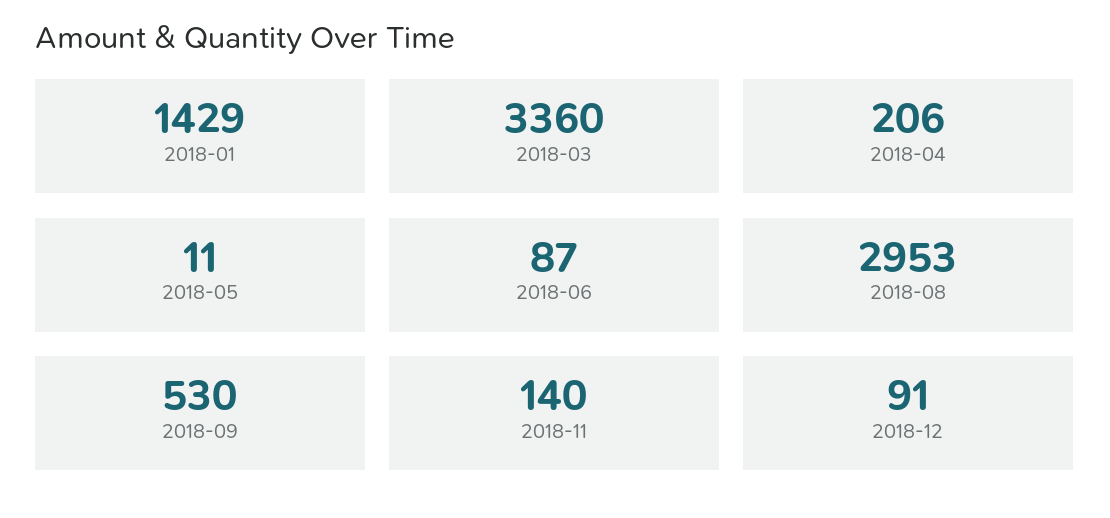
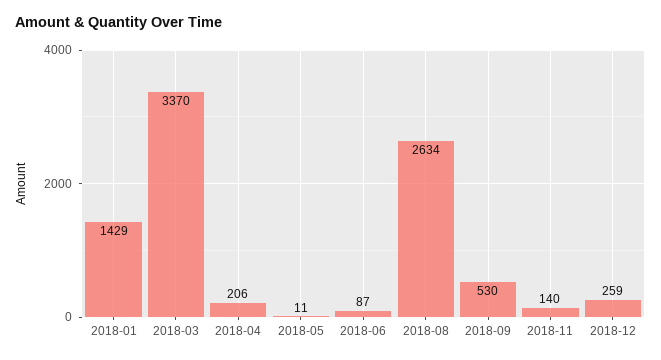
2018-03: 3360 -> 3370
2018-08: 2953 -> 2634
2018-12: 91 -> 259

